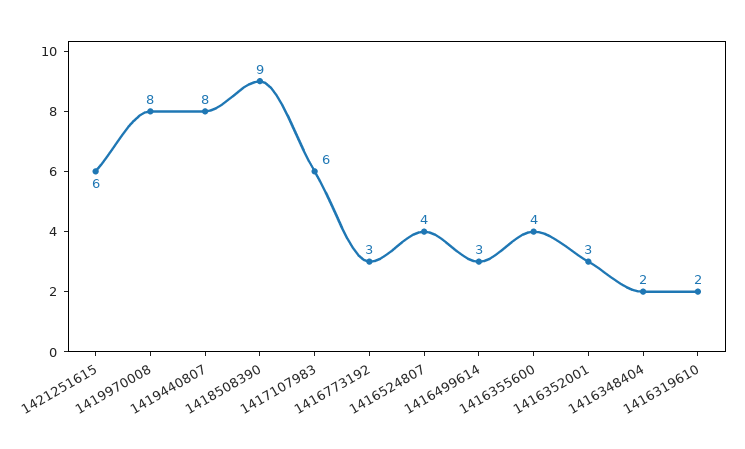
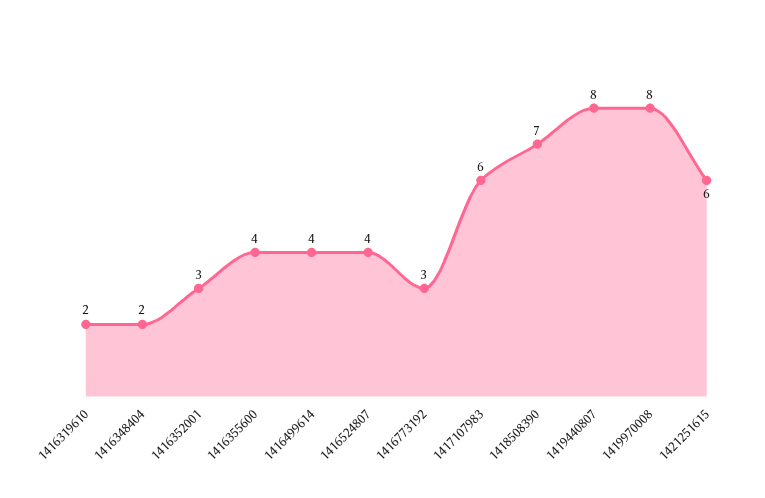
1418508390: 9 -> 7
1416499614: 3 -> 4

